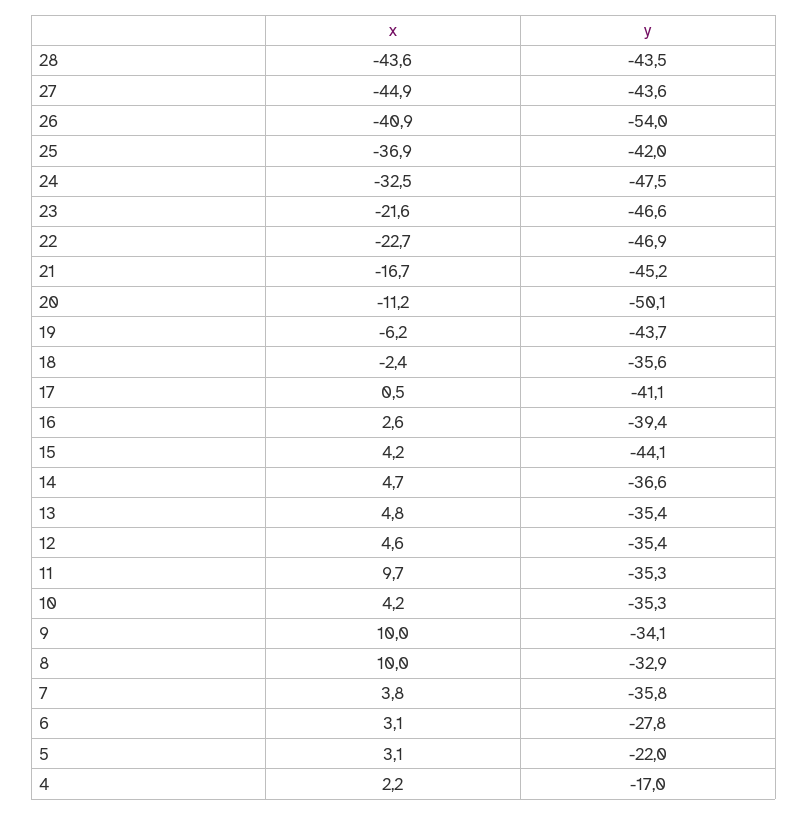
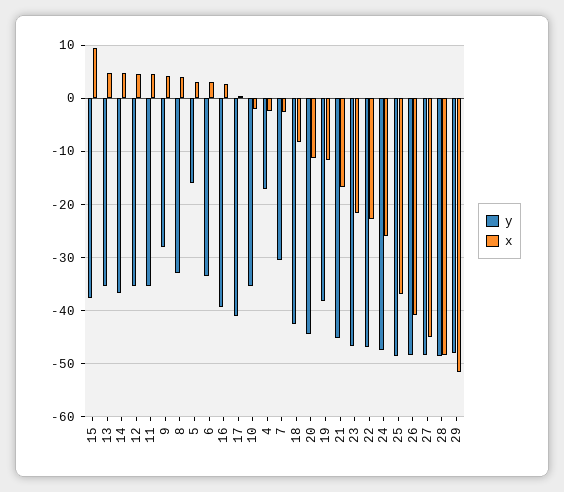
x, 28: -43.6 -> -48
y, 28: -43.5 -> -48
y, 27: -43.6 -> -48
y, 26: -54 -> -48
y, 25: -42 -> -48
x, 24: -32.5 -> -26
y, 20: -50.1 -> -44
x, 19: -6.2 -> -12
y, 19: -43.7 -> -38
x, 18: -2.4 -> -8
y, 18: -35.6 -> -42
x, 15: 4.2 -> 10
y, 15: -44.1 -> -38
x, 11: 9.7 -> 4
x, 10: 4.2 -> -2
x, 9: 10 -> 4
y, 9: -34.1 -> -28
x, 8: 10 -> 4
x, 7: 3.8 -> -2
y, 7: -35.8 -> -30
y, 6: -27.8 -> -34
y, 5: -22 -> -16
x, 4: 2.2 -> -2
y, 29: none -> -48
x, 29: none -> -52

